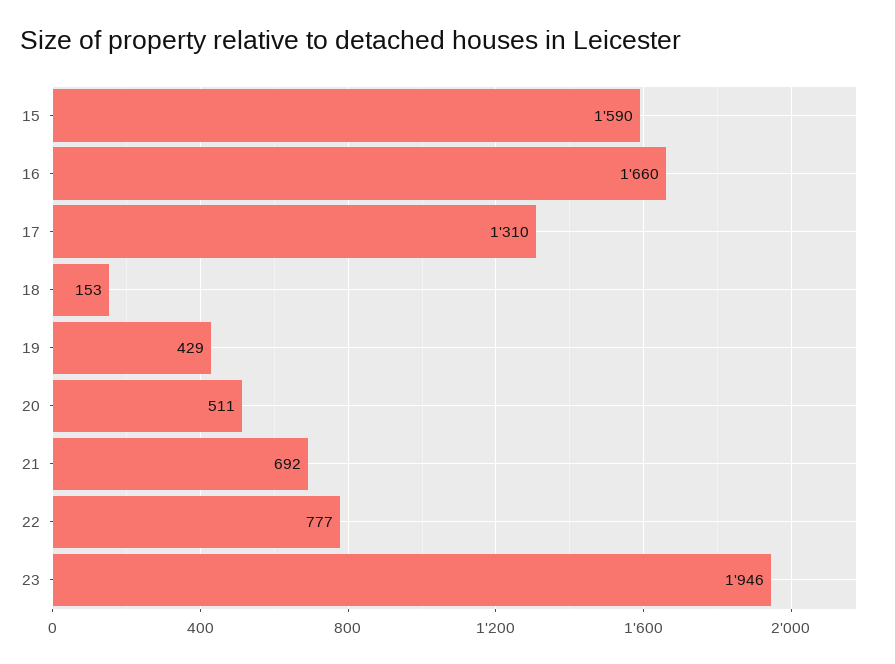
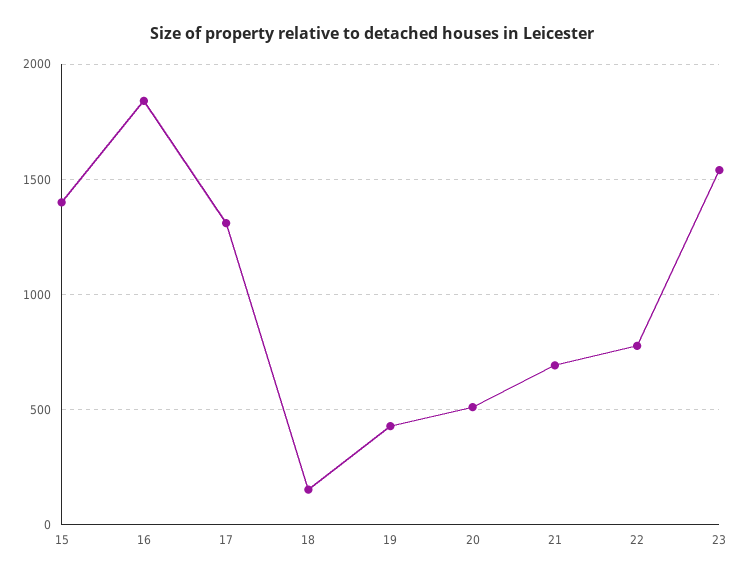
15: 1590 -> 1400
16: 1660 -> 1850
23: 1946 -> 1550

